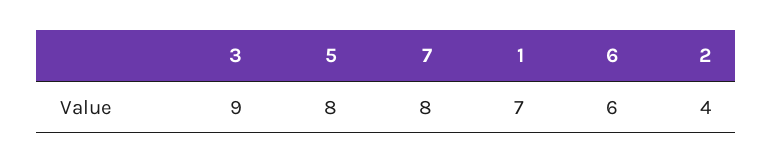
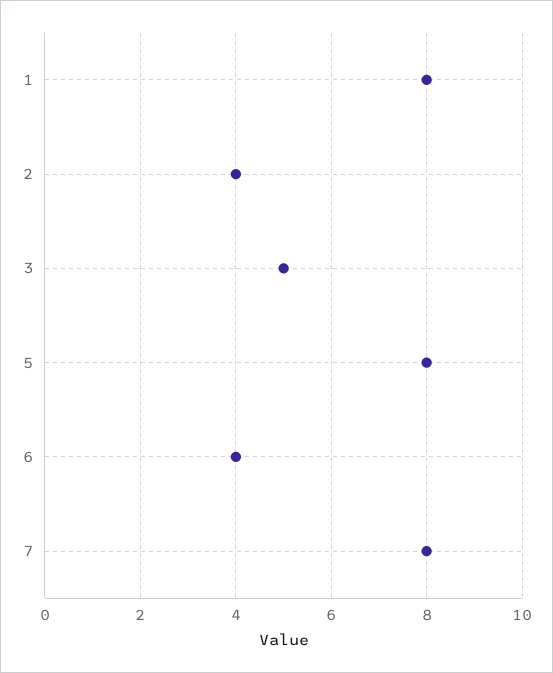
3: 9 -> 5
1: 7 -> 8
6: 6 -> 4

